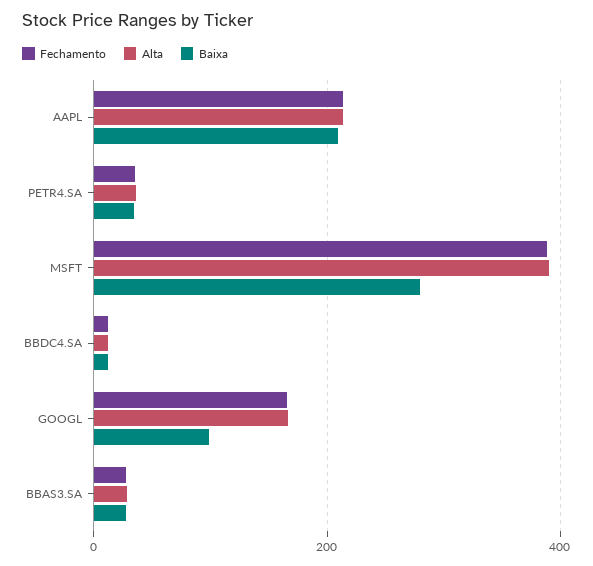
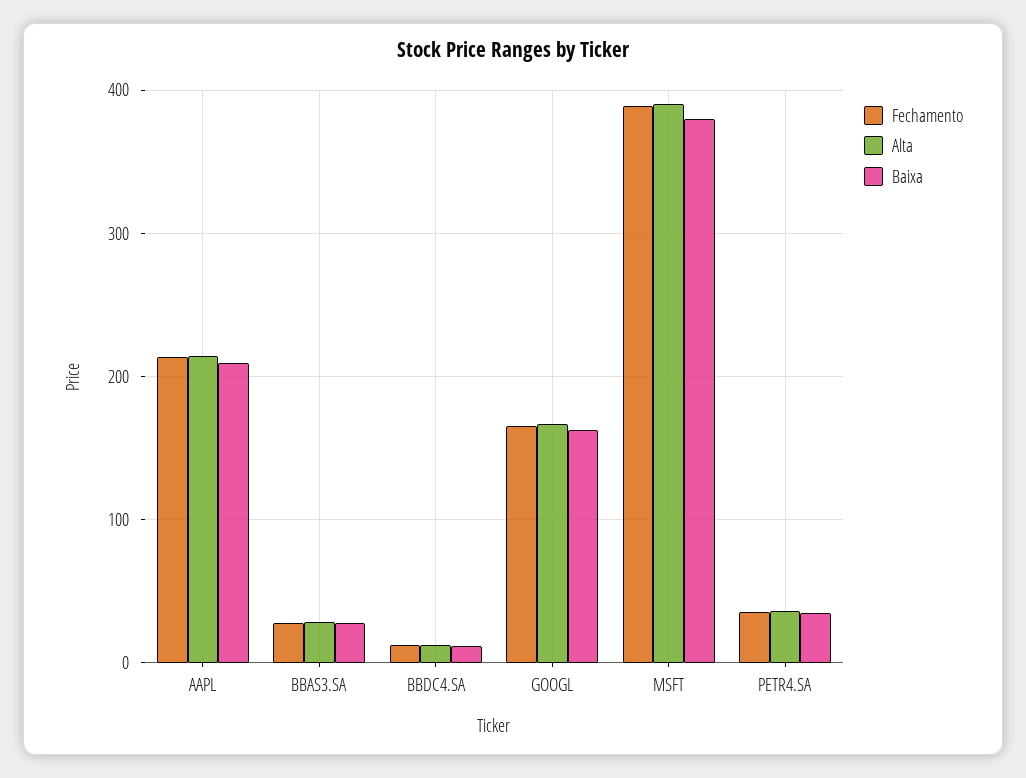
Baixa, MSFT: 280 -> 380
Baixa, GOOGL: 100 -> 160

